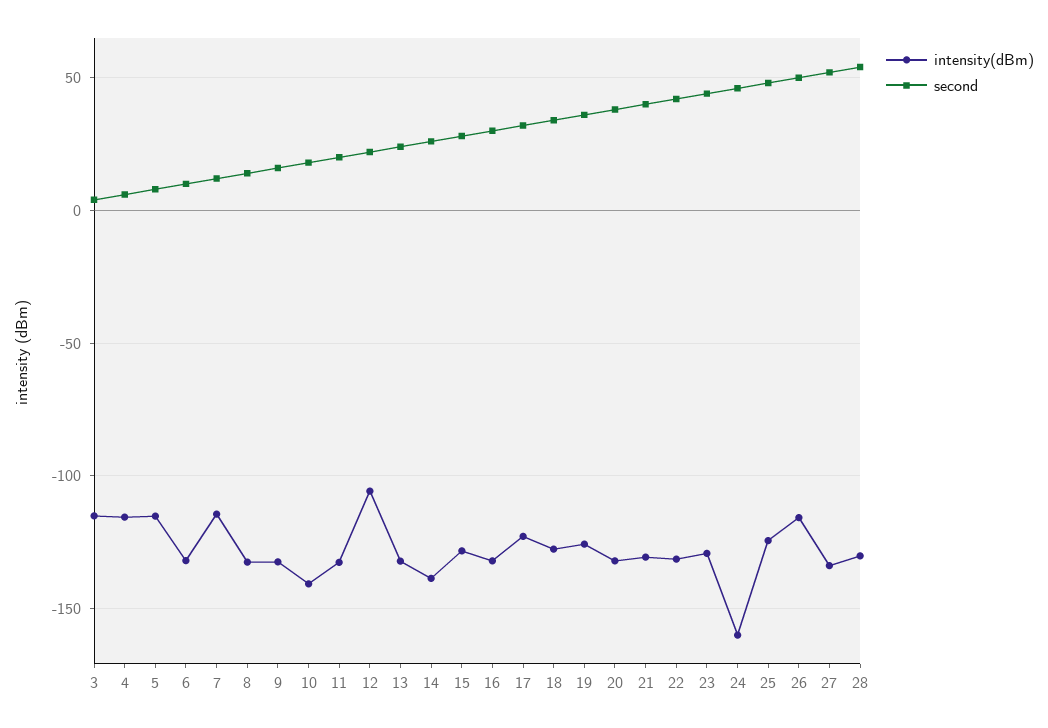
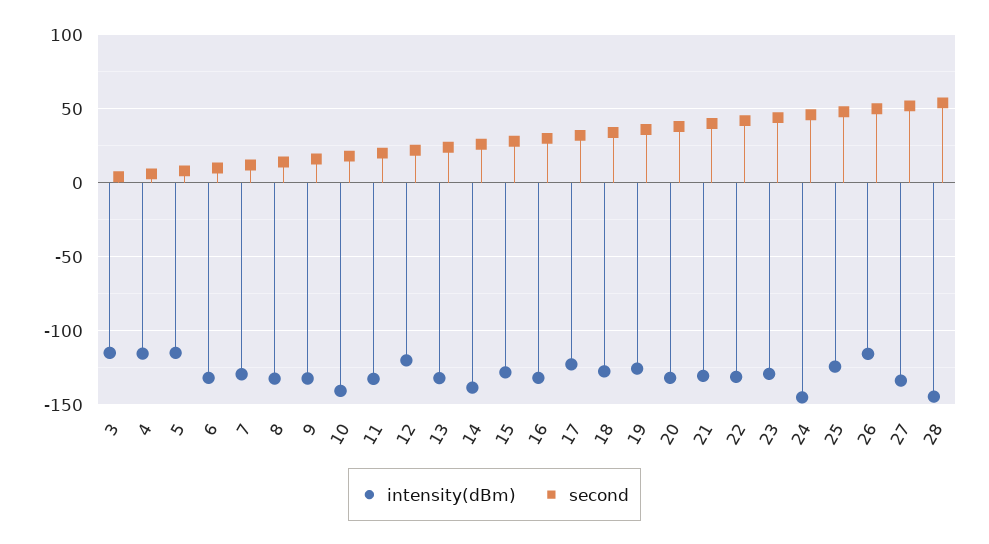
intensity(dBm), 7: -115 -> -130
intensity(dBm), 12: -105 -> -120
intensity(dBm), 24: -160 -> -145
intensity(dBm), 28: -130 -> -145

